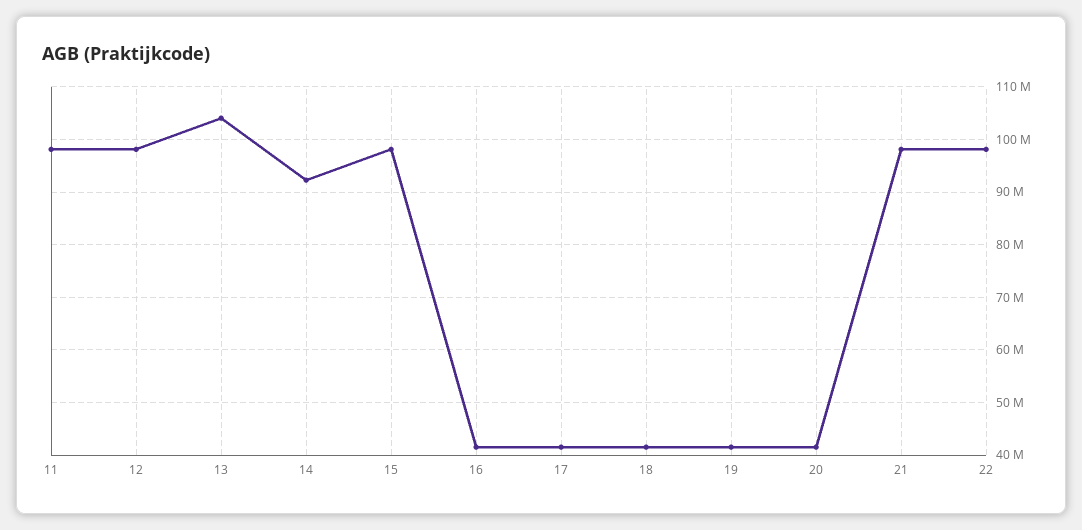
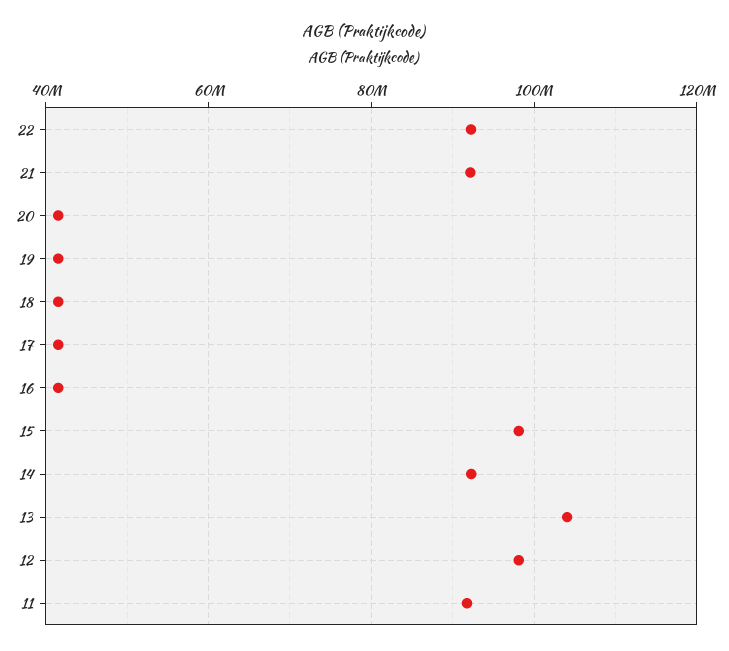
11: 98000000 -> 92000000
21: 98000000 -> 92000000
22: 98000000 -> 92000000

